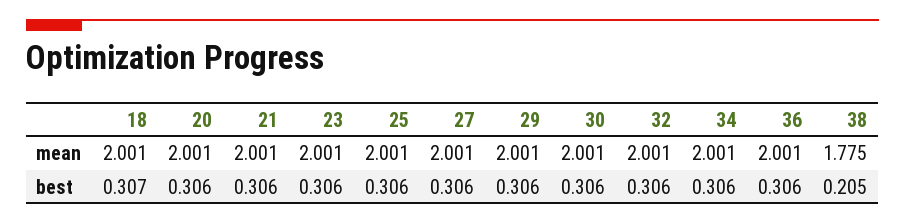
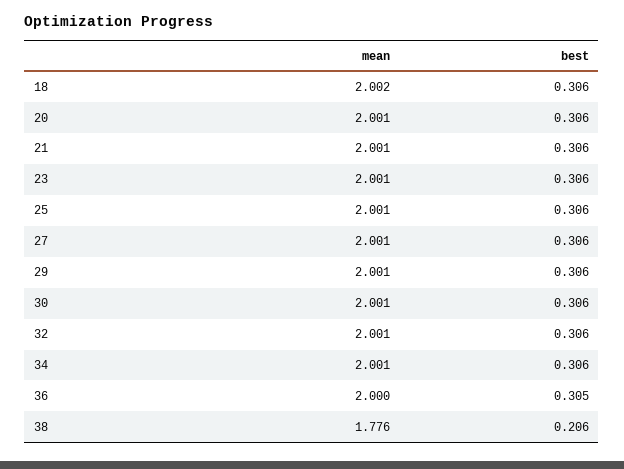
18, mean: 2.001 -> 2.002
36, mean: 2.001 -> 2
38, mean: 1.775 -> 1.776
18, best: 0.307 -> 0.306
36, best: 0.306 -> 0.305
38, best: 0.205 -> 0.206

